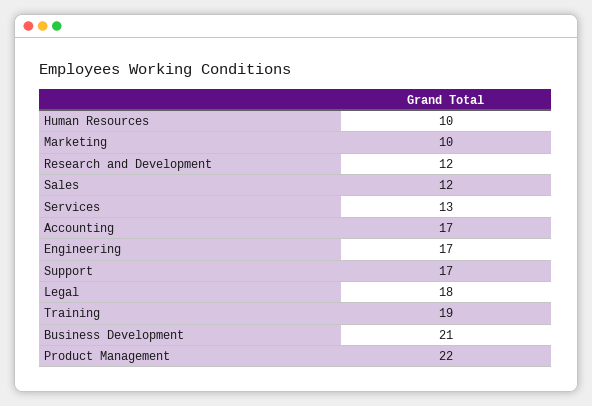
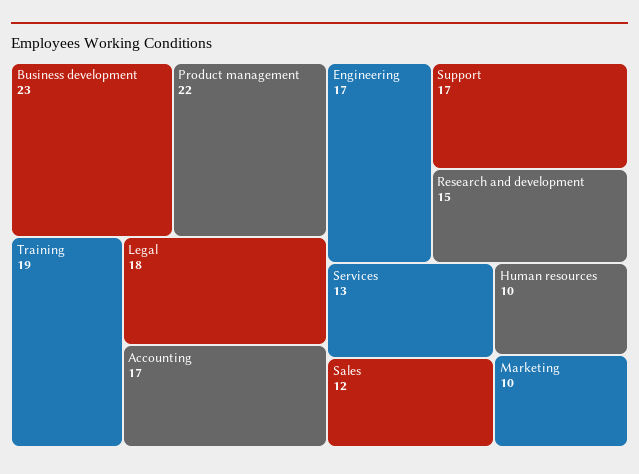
Research and Development: 12 -> 15
Business Development: 21 -> 23

